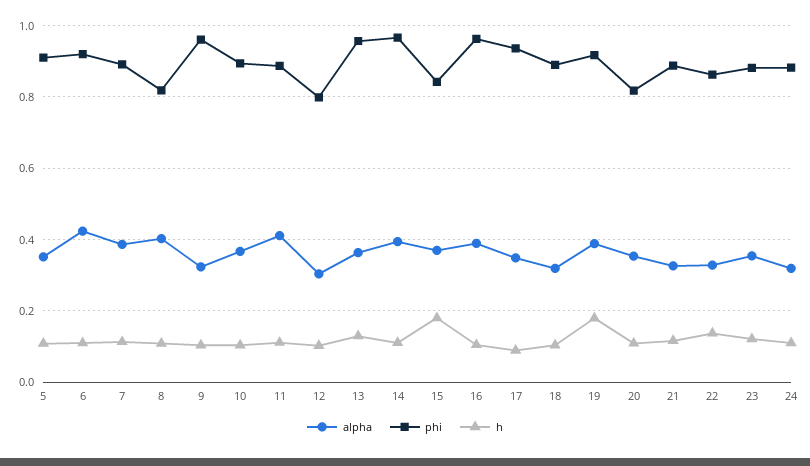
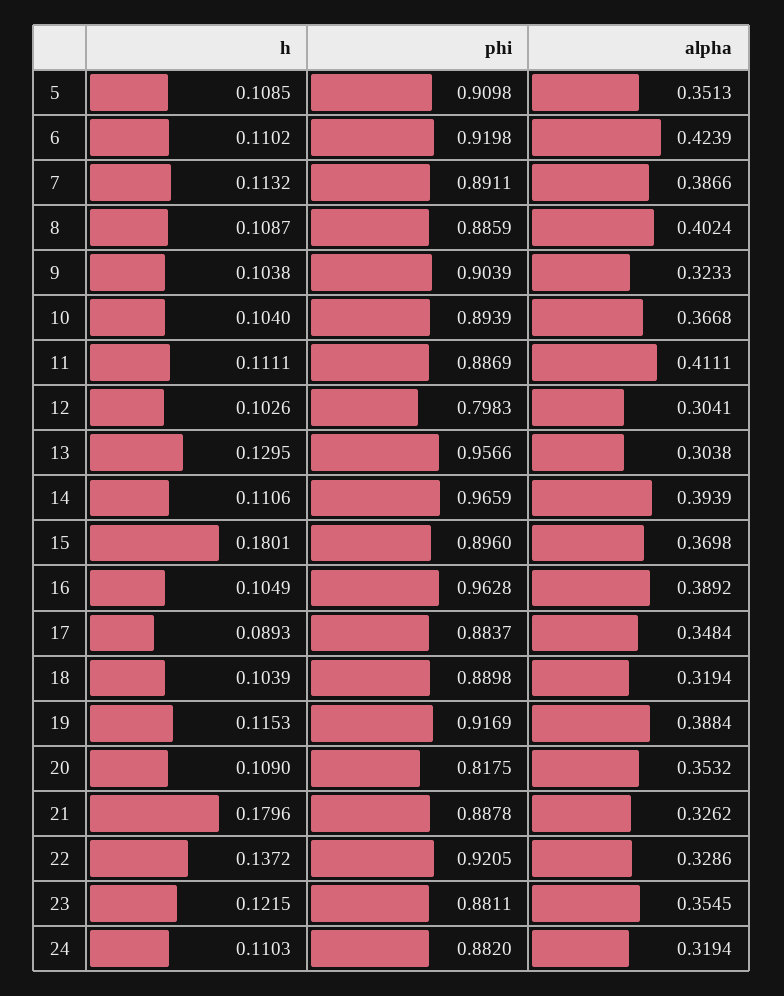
phi, 8: 0.82 -> 0.8859
phi, 9: 0.96 -> 0.9039
alpha, 13: 0.36 -> 0.3038
phi, 15: 0.84 -> 0.896
phi, 17: 0.94 -> 0.8837
h, 19: 0.18 -> 0.1153
h, 21: 0.12 -> 0.1796
phi, 22: 0.86 -> 0.9205

